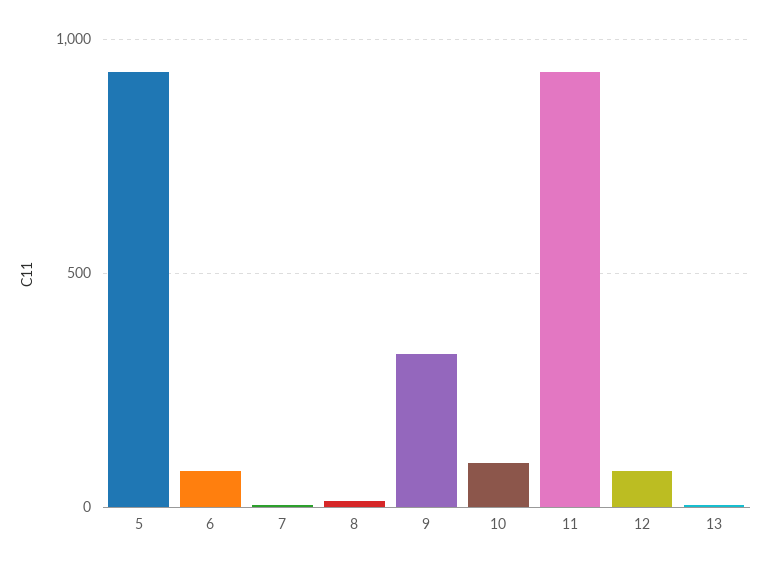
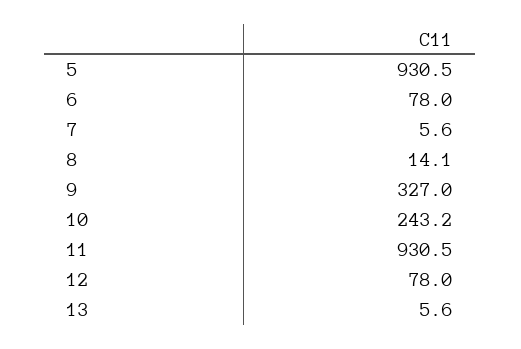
10: 100 -> 243.2

